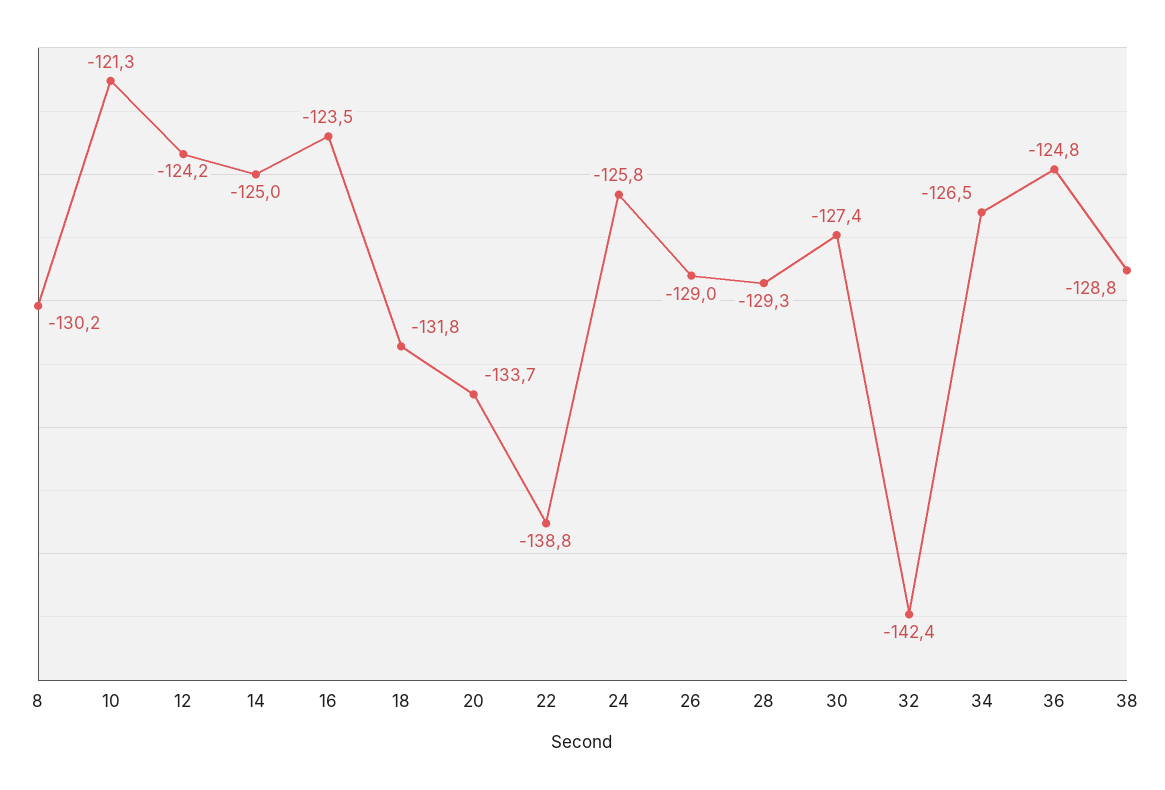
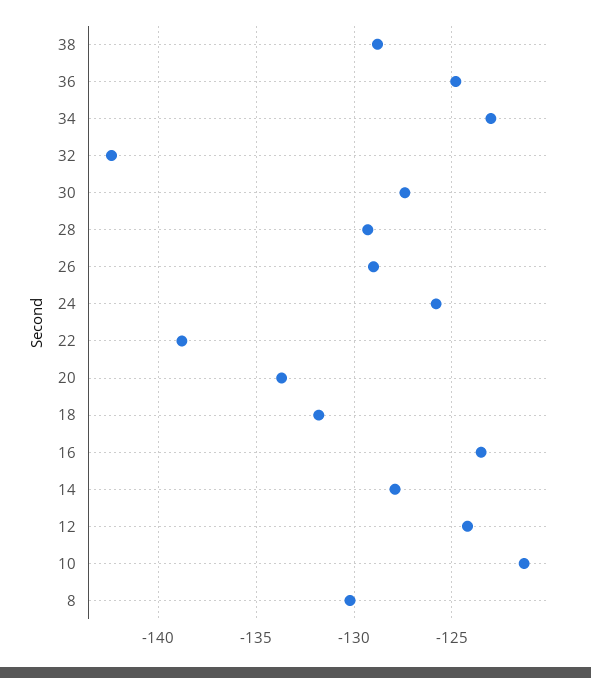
14: -125 -> -128
34: -126.5 -> -123

